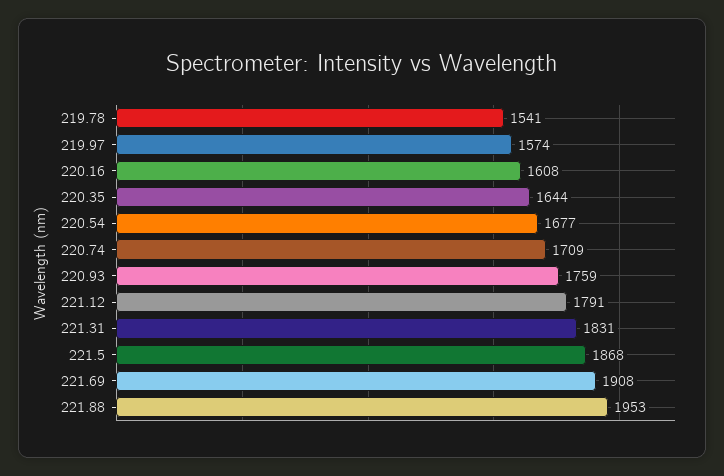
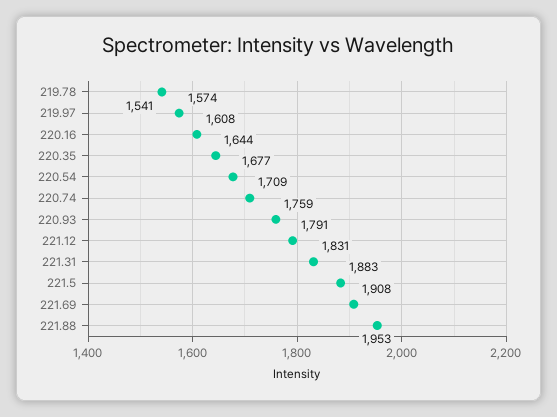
221.5: 1868 -> 1883

